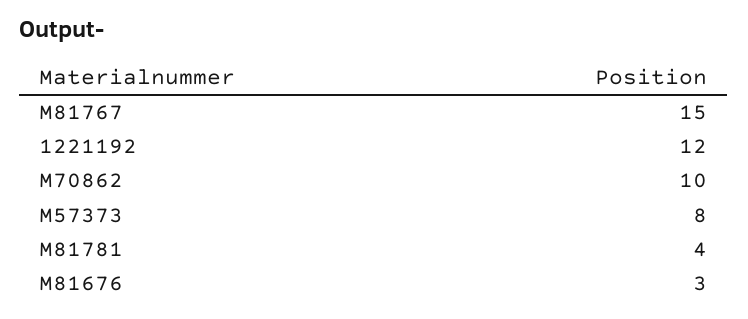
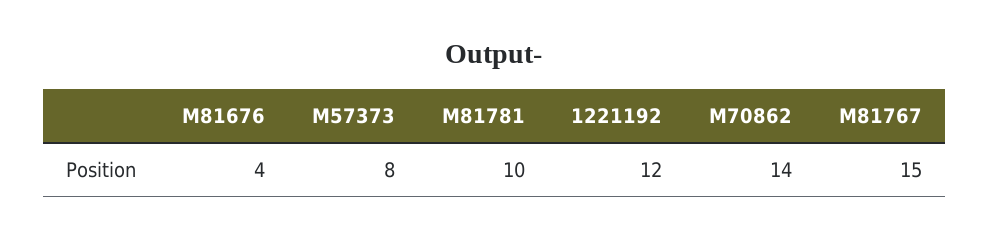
M70862: 10 -> 14
M81781: 4 -> 10
M81676: 3 -> 4

